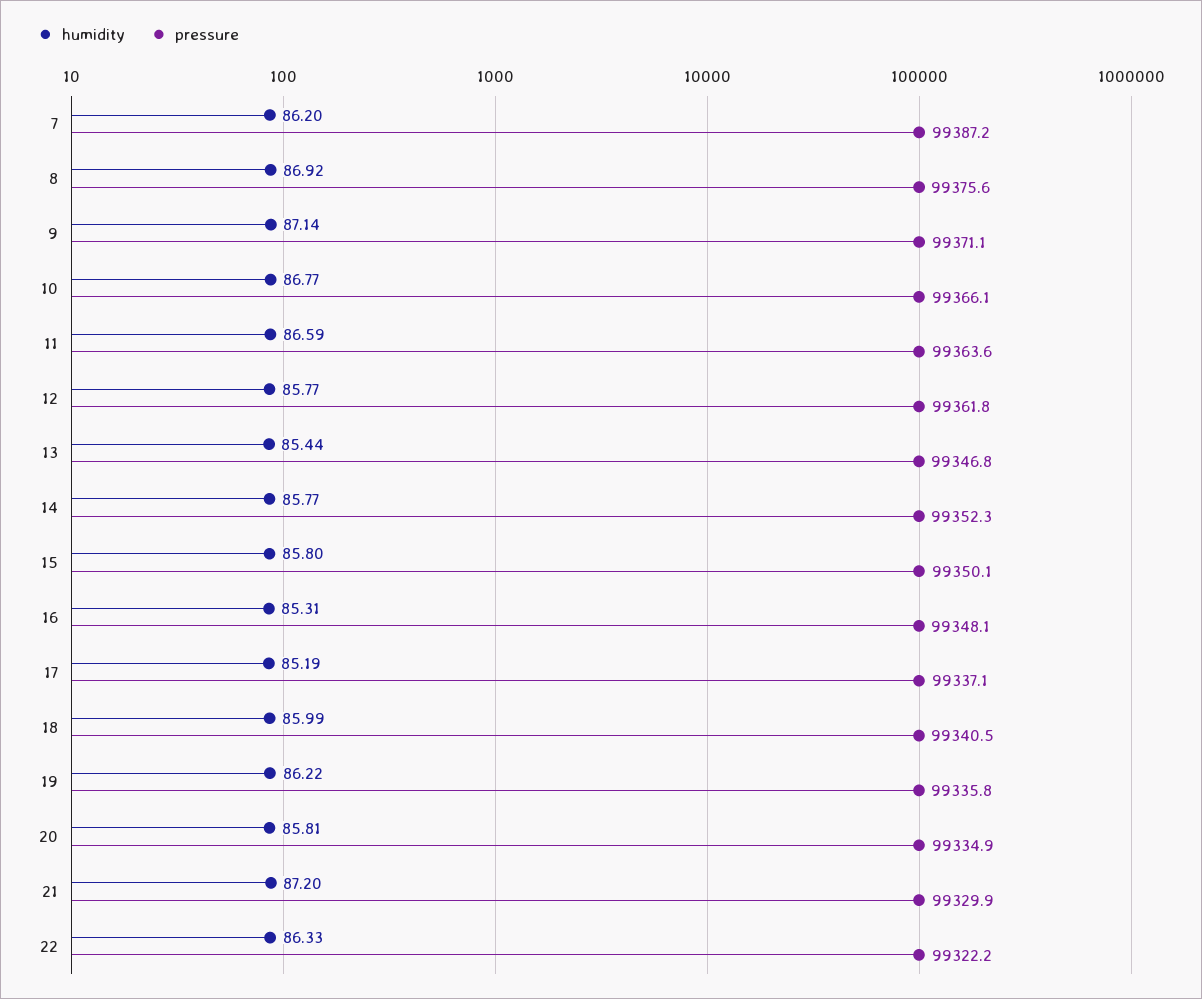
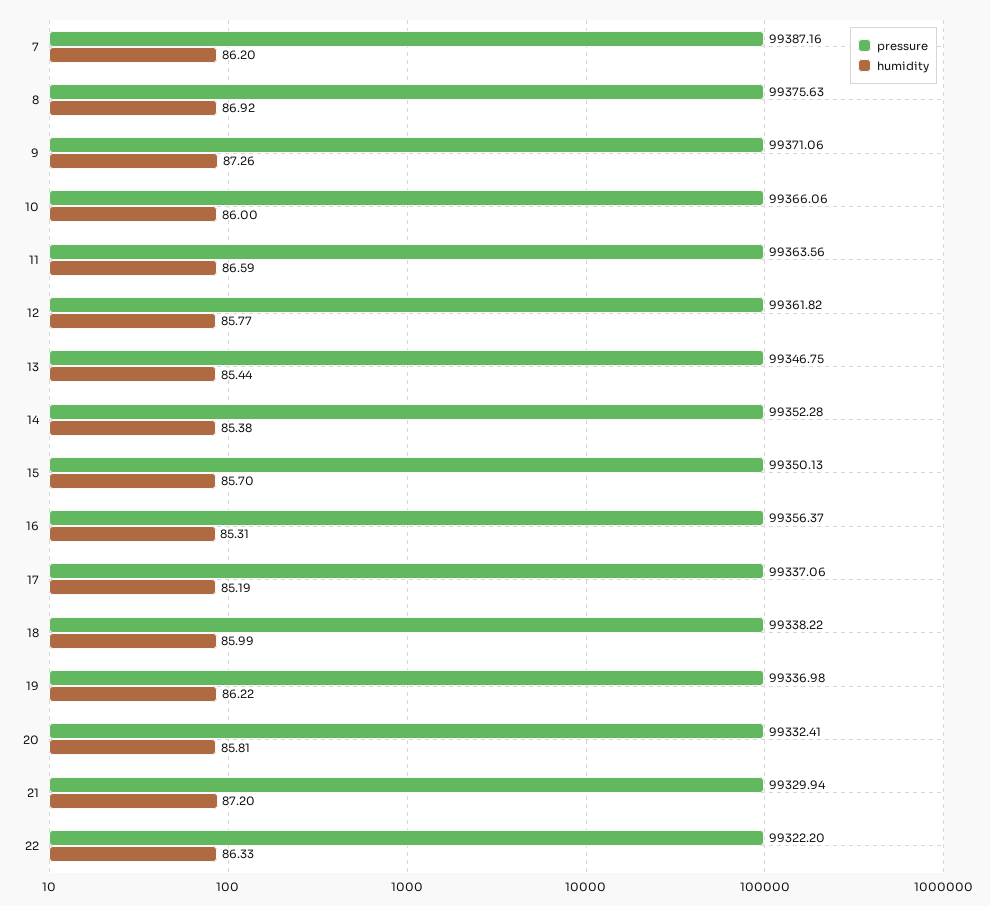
humidity, 9: 87.14 -> 87.26
humidity, 10: 86.77 -> 86
humidity, 14: 85.77 -> 85.38
humidity, 15: 85.8 -> 85.7
pressure, 16: 99348.1 -> 99356.37
pressure, 18: 99340.5 -> 99338.22
pressure, 19: 99335.8 -> 99336.98
pressure, 20: 99334.9 -> 99332.41

